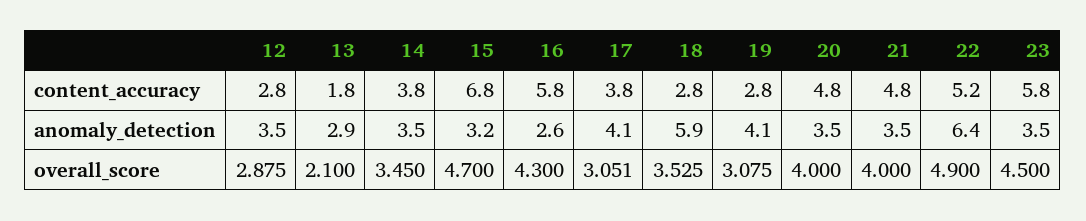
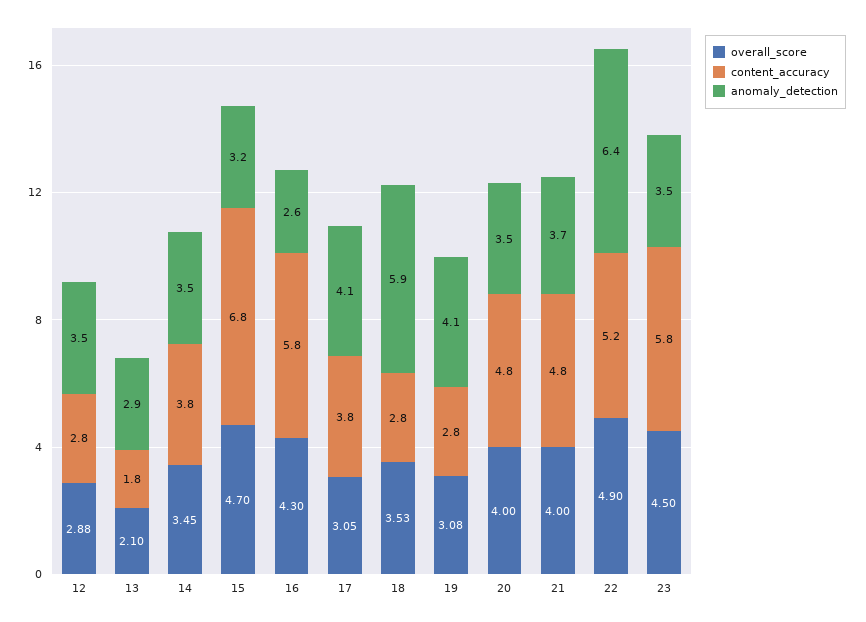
anomaly_detection, 21: 3.5 -> 3.7

